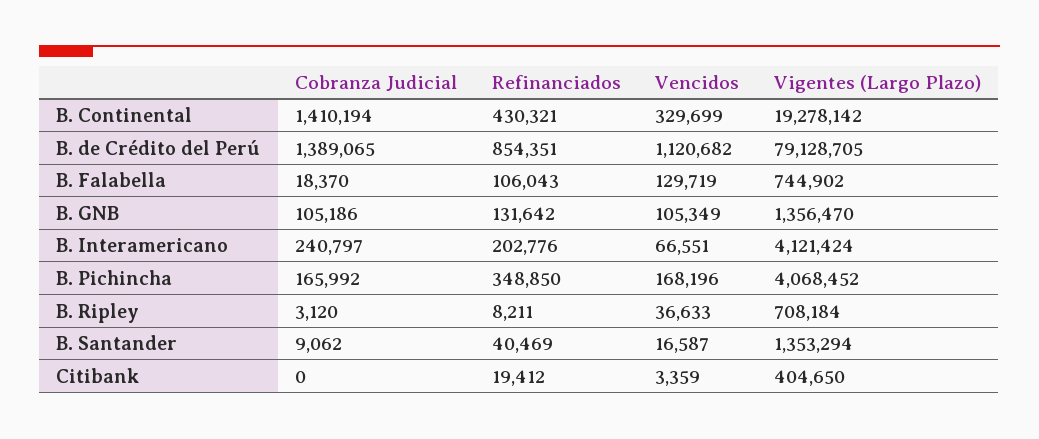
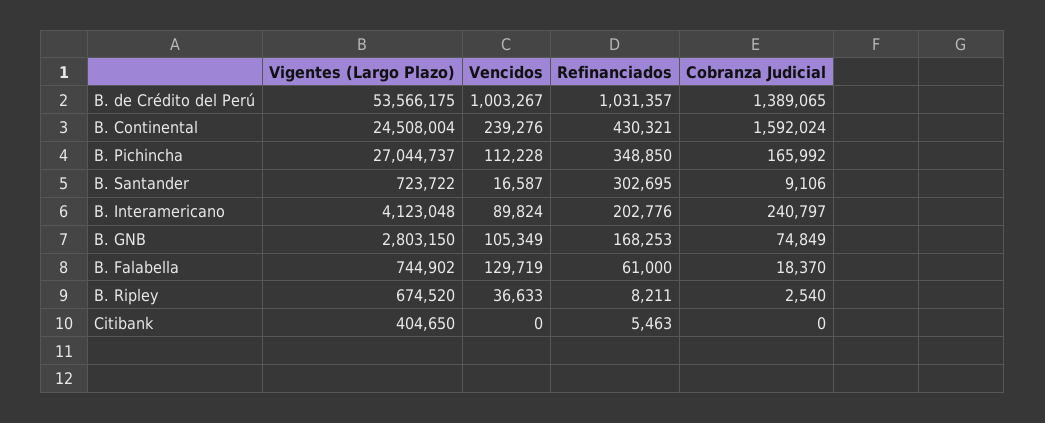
Cobranza Judicial, B. Continental: 1410194 -> 1592024
Vencidos, B. Continental: 329699 -> 239276
Vigentes (Largo Plazo), B. Continental: 19278142 -> 24508004
Refinanciados, B. de Crédito del Perú: 854351 -> 1031357
Vencidos, B. de Crédito del Perú: 1120682 -> 1003267
Vigentes (Largo Plazo), B. de Crédito del Perú: 79128705 -> 53566175
Refinanciados, B. Falabella: 106043 -> 61000
Cobranza Judicial, B. GNB: 105186 -> 74849
Refinanciados, B. GNB: 131642 -> 168253
Vigentes (Largo Plazo), B. GNB: 1356470 -> 2803150
Vencidos, B. Interamericano: 66551 -> 89824
Vigentes (Largo Plazo), B. Interamericano: 4121424 -> 4123048
Vencidos, B. Pichincha: 168196 -> 112228
Vigentes (Largo Plazo), B. Pichincha: 4068452 -> 27044737
Cobranza Judicial, B. Ripley: 3120 -> 2540
Vigentes (Largo Plazo), B. Ripley: 708184 -> 674520
Cobranza Judicial, B. Santander: 9062 -> 9106
Refinanciados, B. Santander: 40469 -> 302695
Vigentes (Largo Plazo), B. Santander: 1353294 -> 723722
Refinanciados, Citibank: 19412 -> 5463
Vencidos, Citibank: 3359 -> 0

